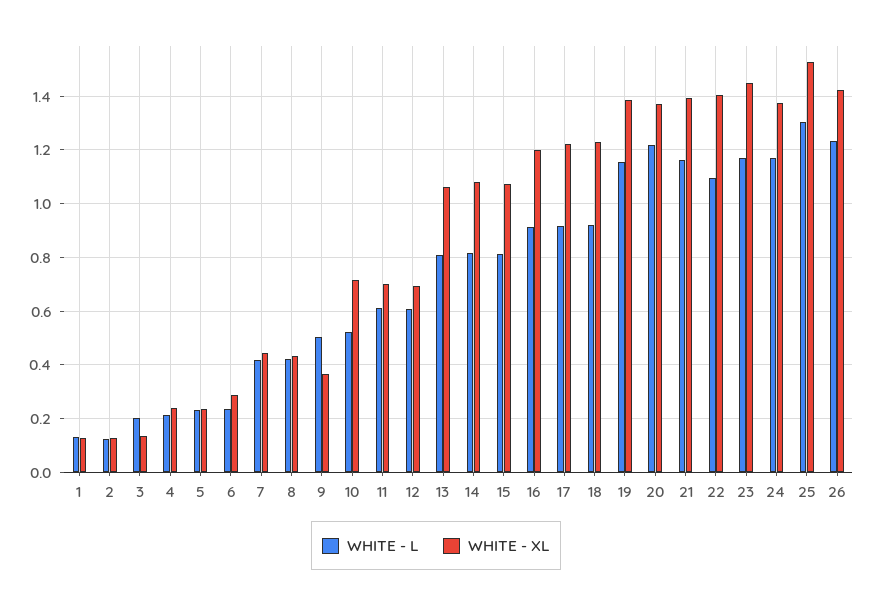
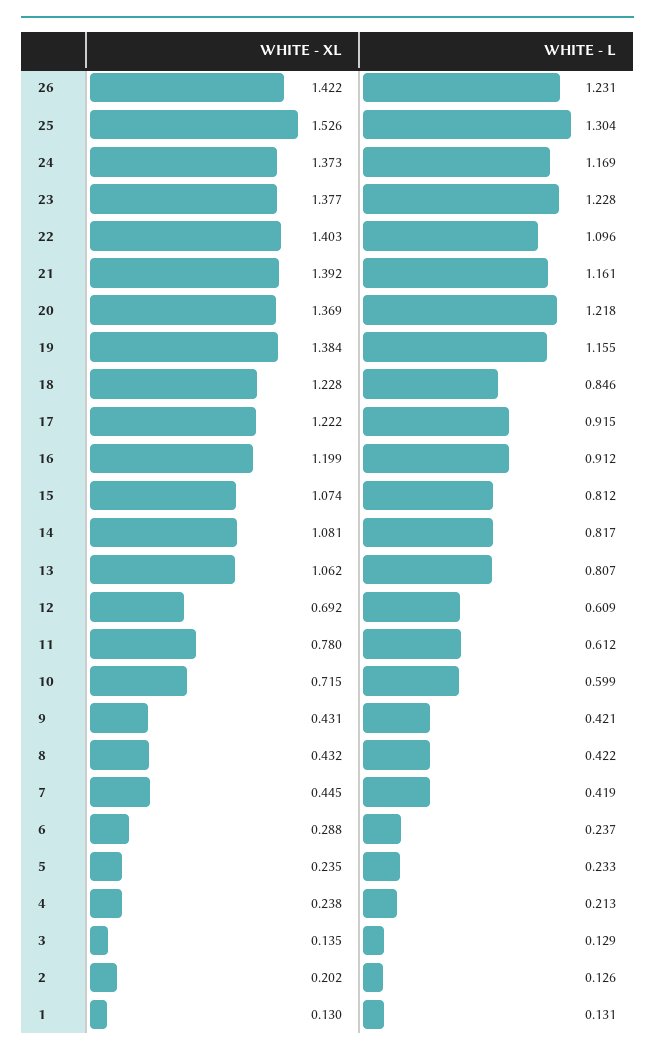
WHITE - XL, 2: 0.125 -> 0.202
WHITE - L, 3: 0.2 -> 0.129
WHITE - L, 9: 0.5 -> 0.421
WHITE - XL, 9: 0.375 -> 0.431
WHITE - L, 10: 0.525 -> 0.599
WHITE - XL, 11: 0.7 -> 0.78
WHITE - L, 18: 0.925 -> 0.846
WHITE - L, 23: 1.175 -> 1.228
WHITE - XL, 23: 1.45 -> 1.377

